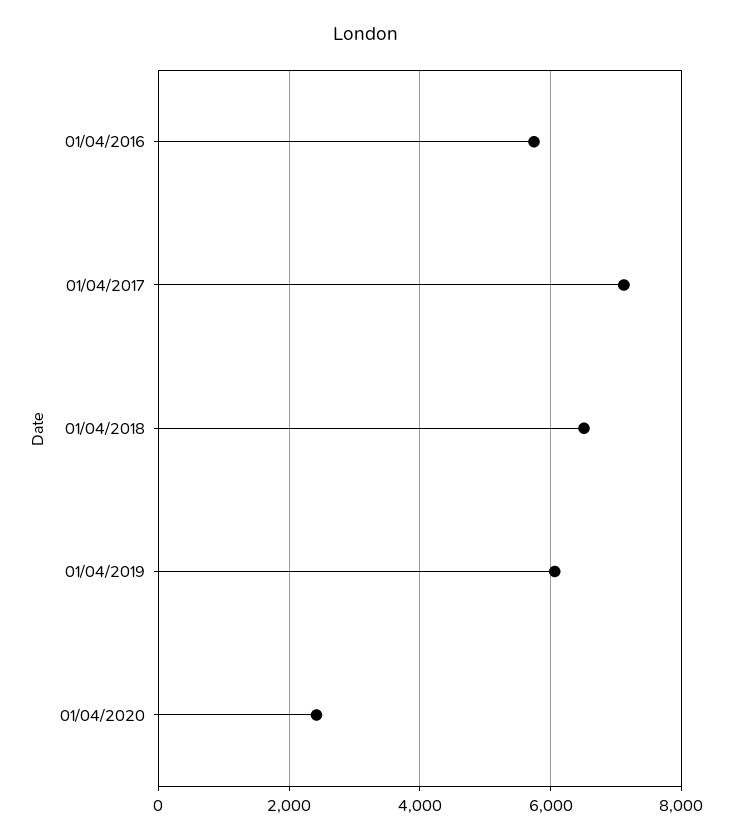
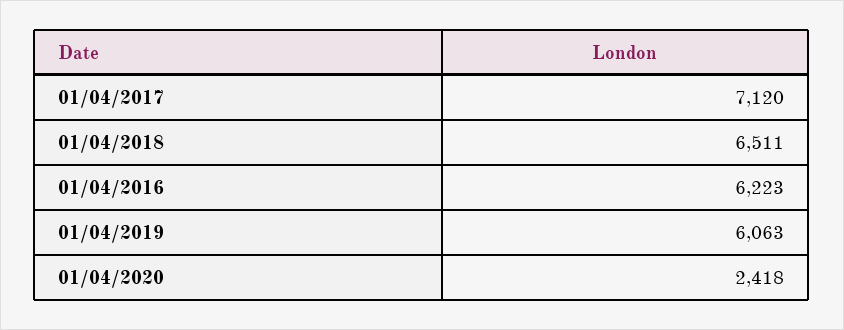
01/04/2016: 5800 -> 6223

